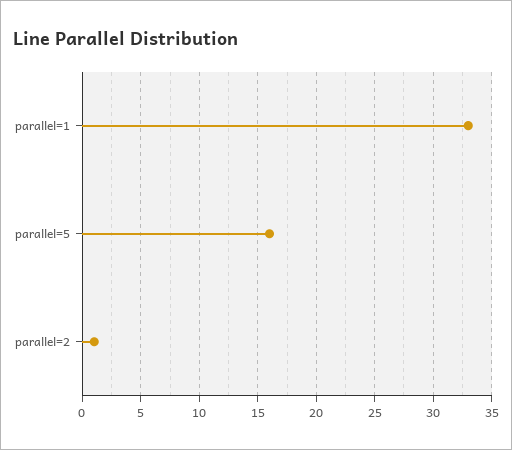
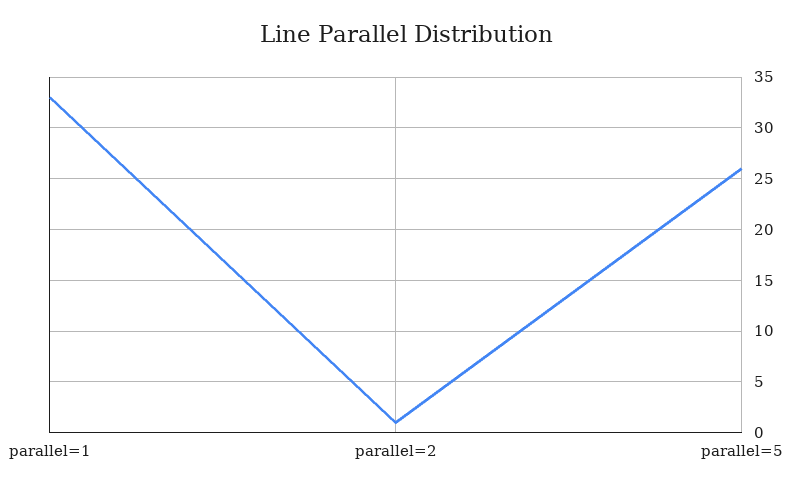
parallel=5: 16 -> 26

